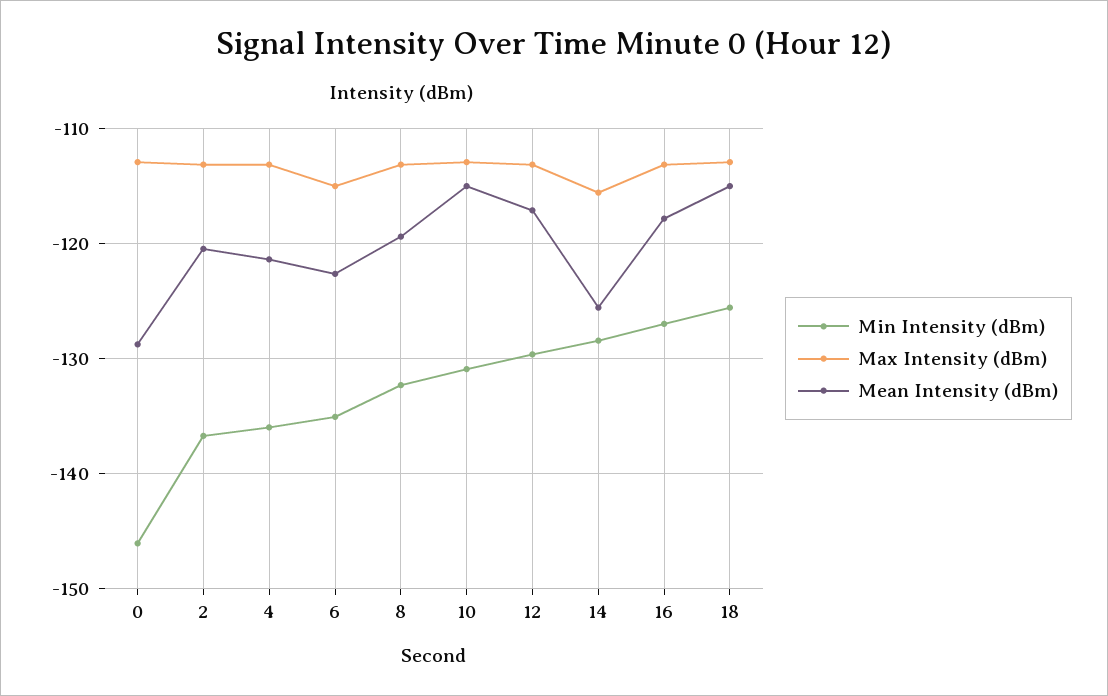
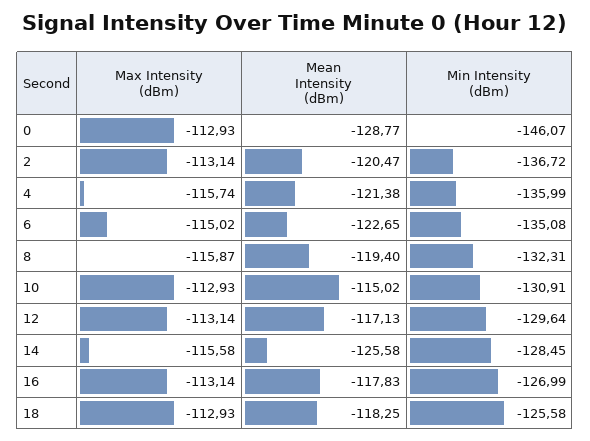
Max Intensity (dBm), 4: -113 -> -115.74
Max Intensity (dBm), 8: -113 -> -115.87
Mean Intensity (dBm), 18: -115 -> -118.25

